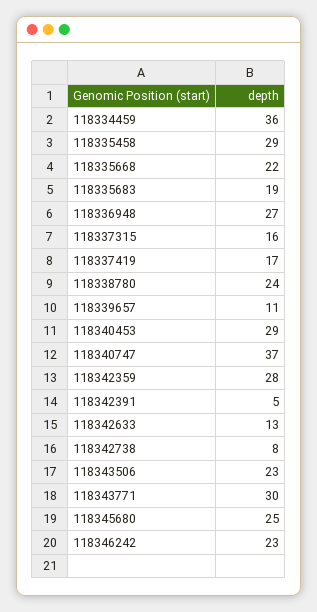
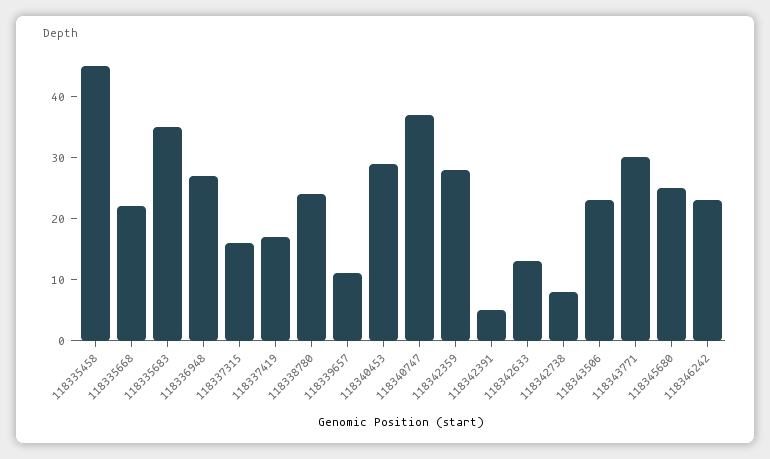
118334459: 36 -> none
118335458: 29 -> 45
118335683: 19 -> 35

